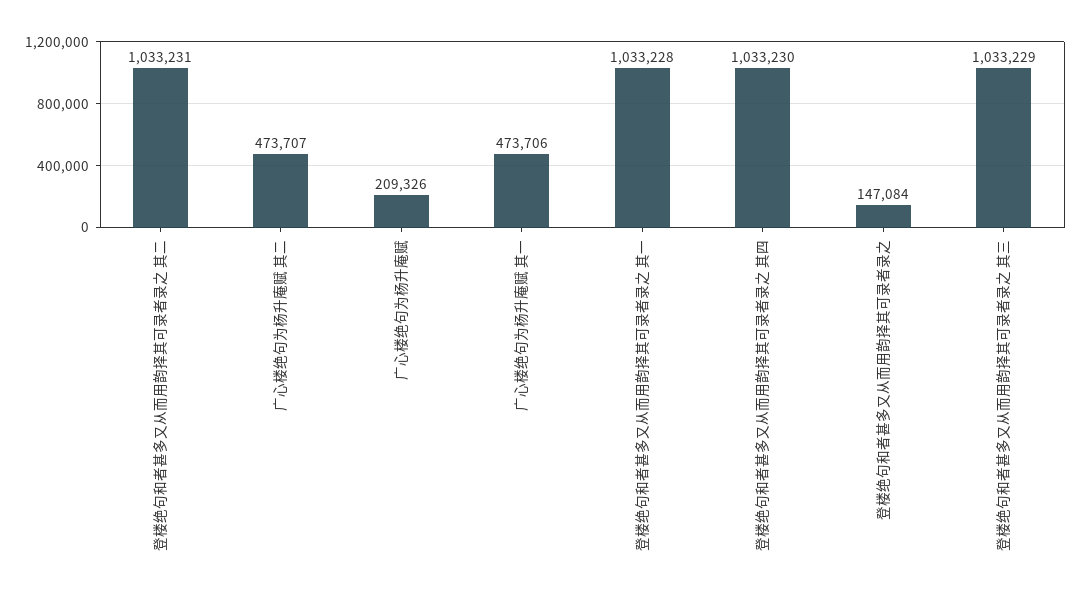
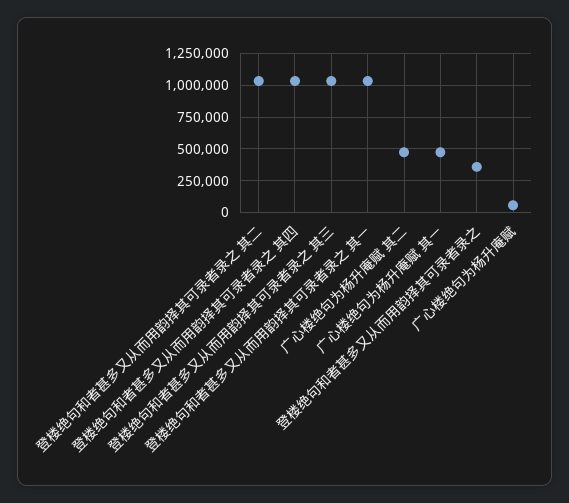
广心楼绝句为杨升庵赋: 209326 -> 50000
登楼绝句和者甚多又从而用韵择其可录者录之: 147084 -> 350000

